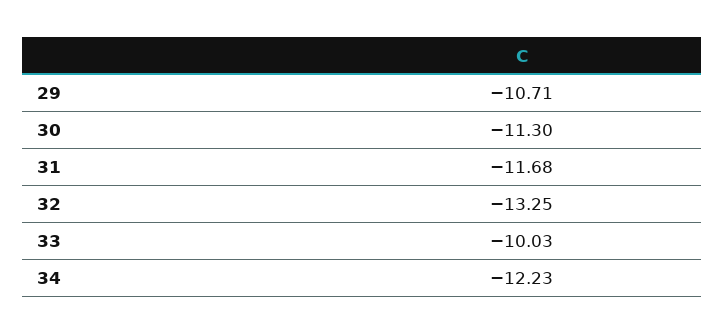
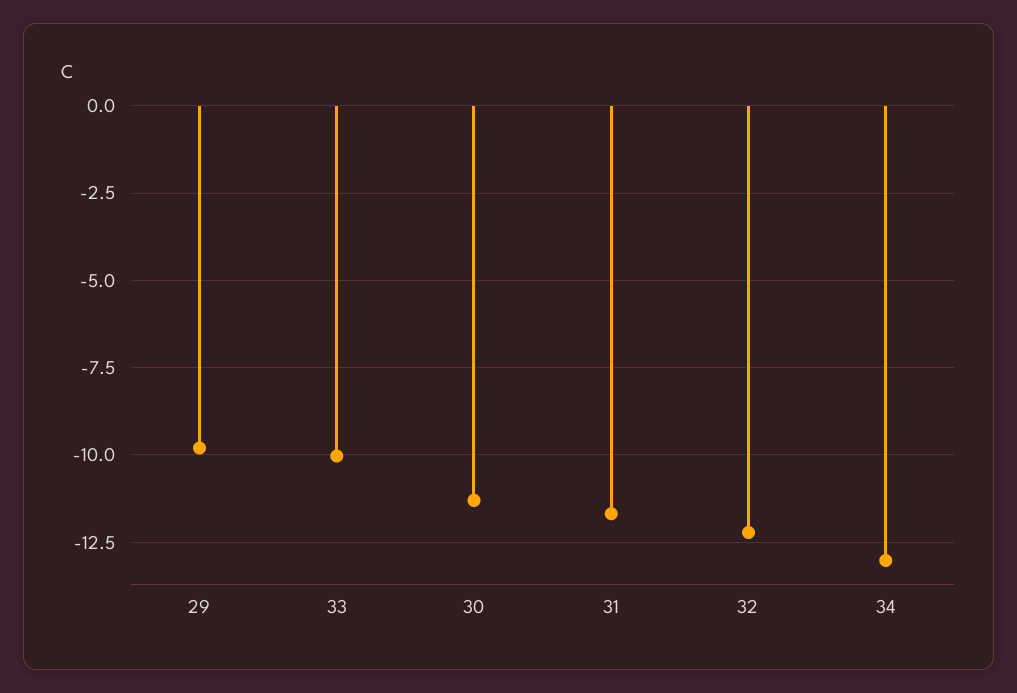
29: -10.71 -> -9.75
32: -13.25 -> -12.25
34: -12.23 -> -13

